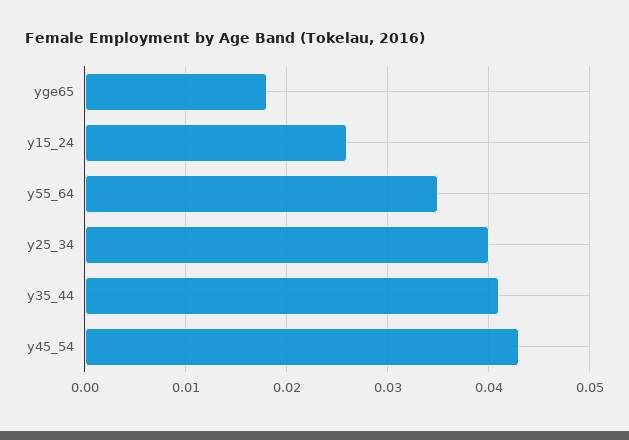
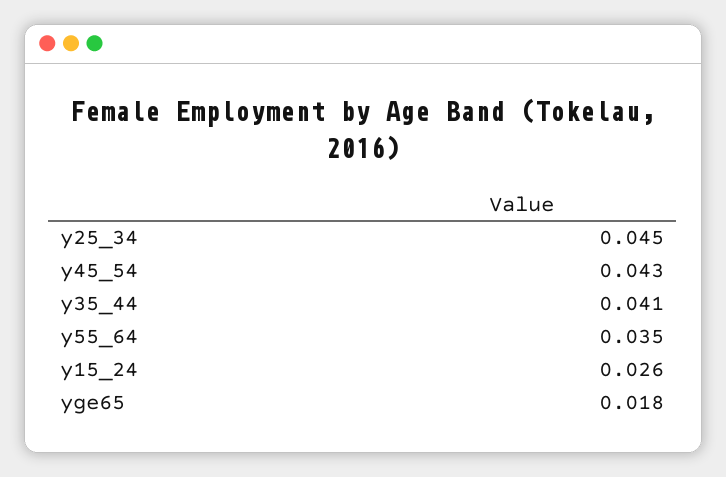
y25_34: 0.04 -> 0.045

